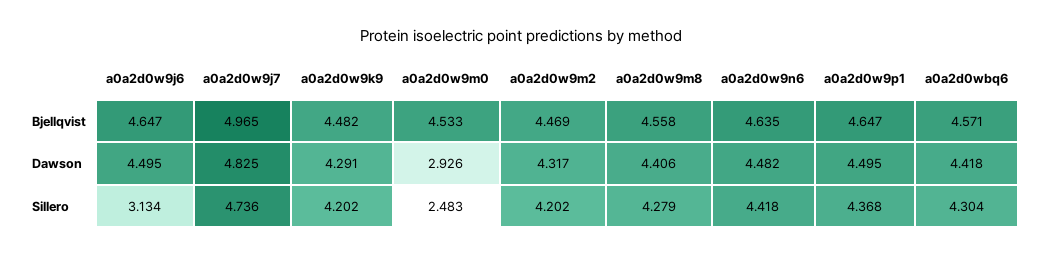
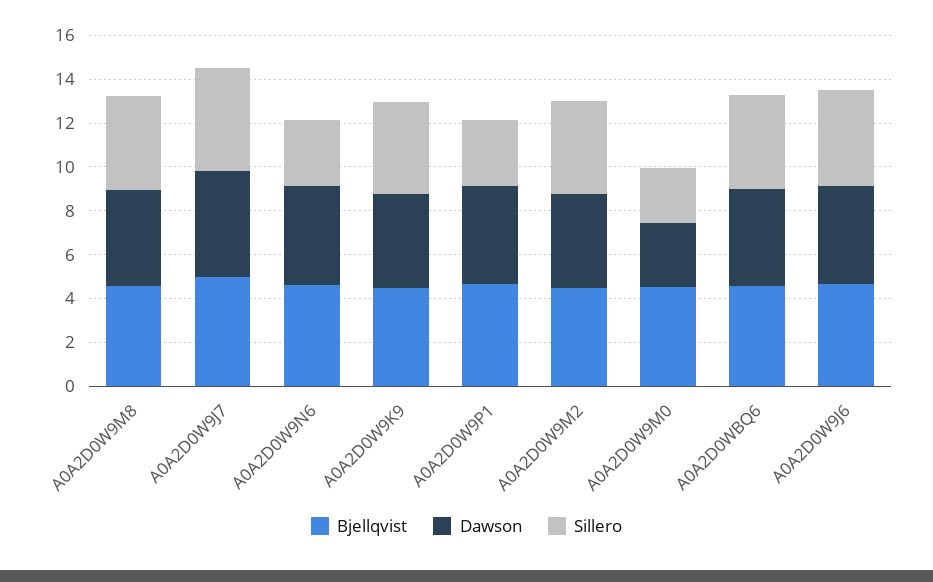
Sillero, a0a2d0w9j6: 3.134 -> 4.5
Sillero, a0a2d0w9n6: 4.418 -> 3
Sillero, a0a2d0w9p1: 4.368 -> 3

